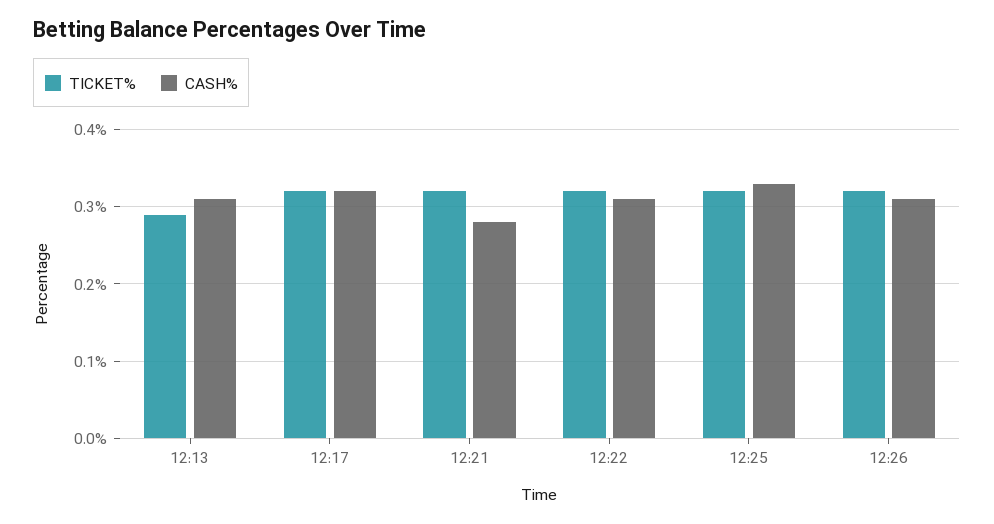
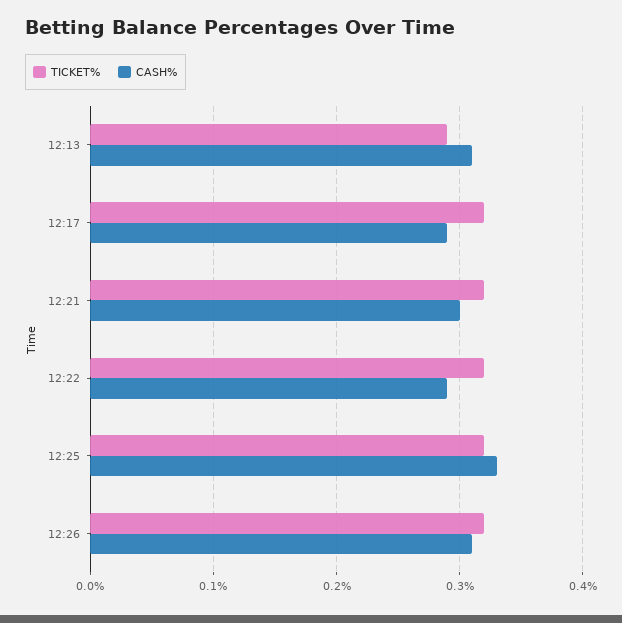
CASH%, 12:17: 0.32 -> 0.29
CASH%, 12:21: 0.28 -> 0.3
CASH%, 12:22: 0.31 -> 0.29

